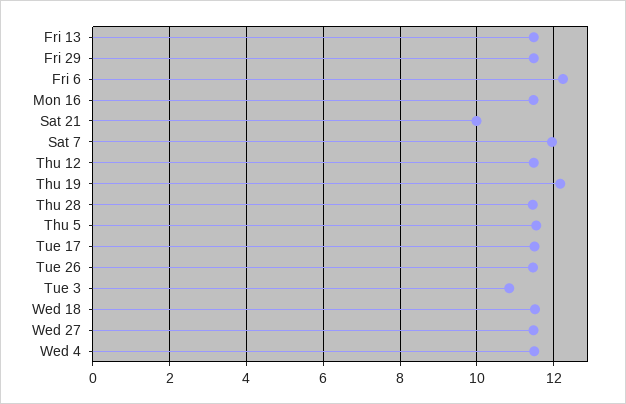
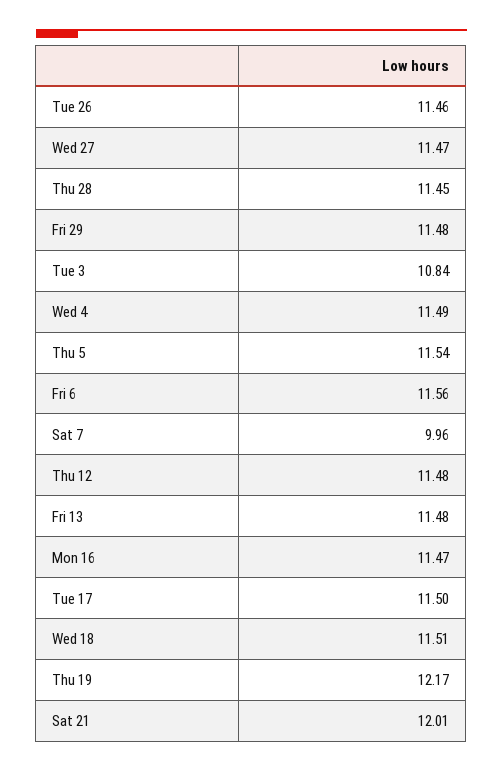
Fri 6: 12.2 -> 11.56
Sat 21: 10 -> 12.01
Sat 7: 12 -> 9.96

